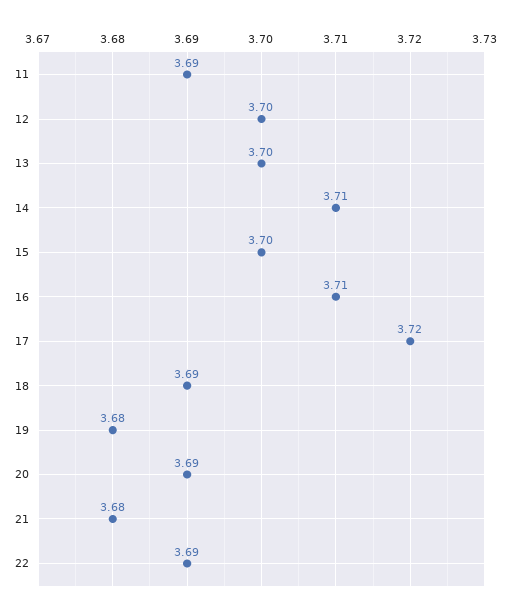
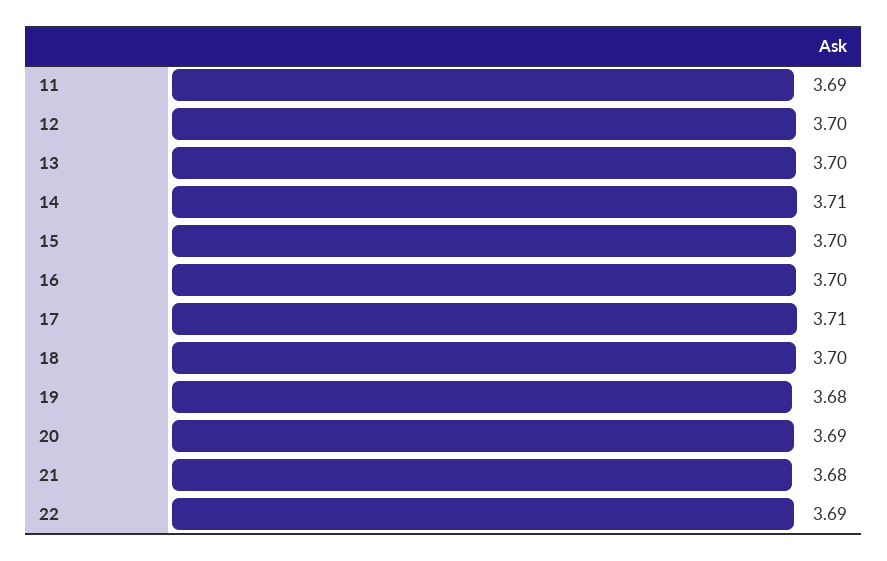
16: 3.71 -> 3.7
17: 3.72 -> 3.71
18: 3.69 -> 3.7

